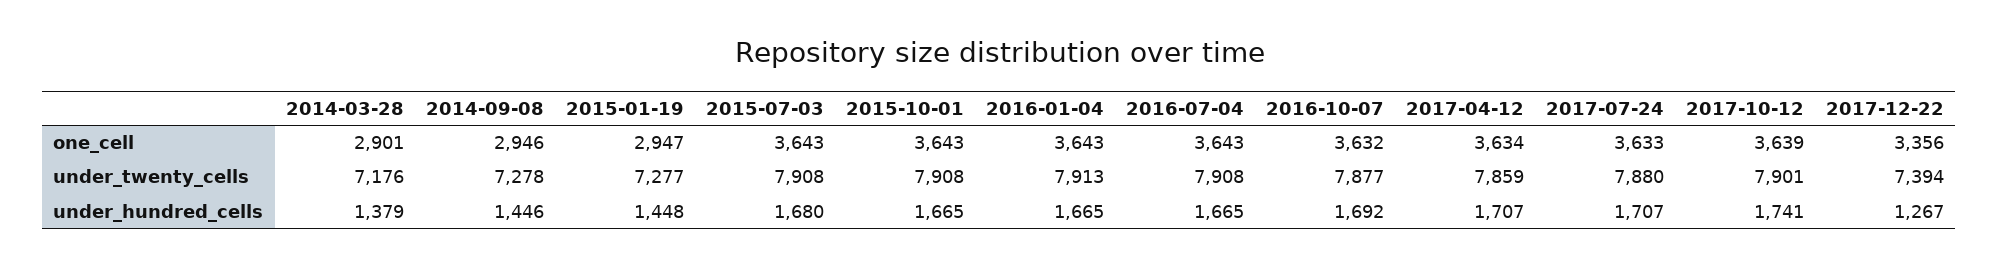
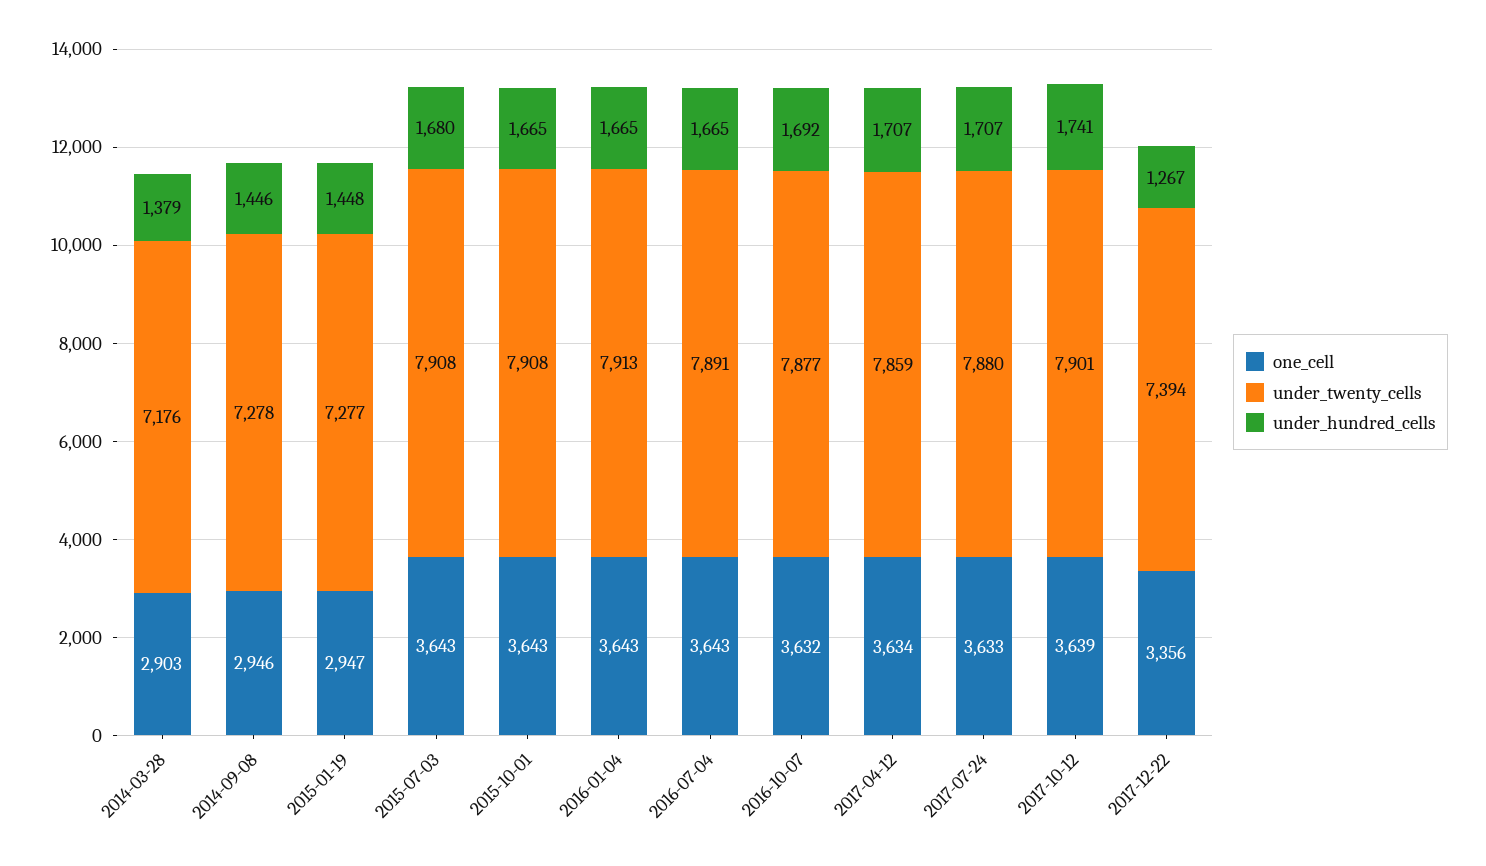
one_cell, 2014-03-28: 2901 -> 2903
under_twenty_cells, 2016-07-04: 7908 -> 7891

